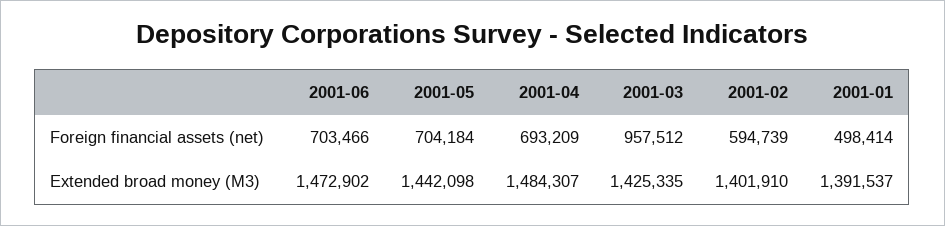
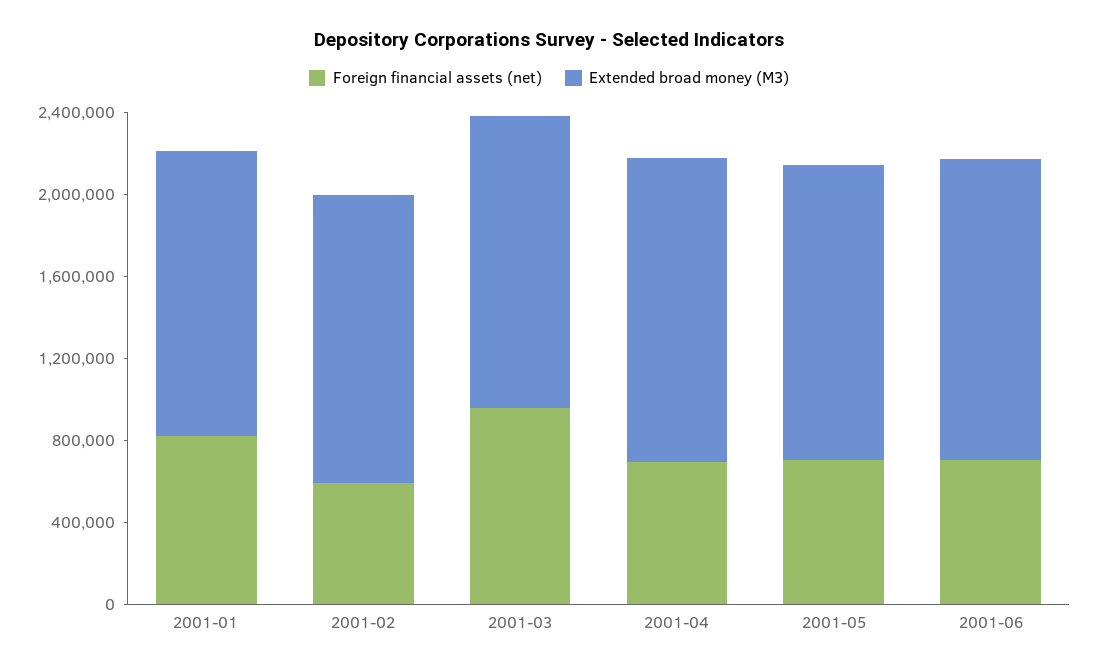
Foreign financial assets (net), 2001-01: 498414 -> 800000

